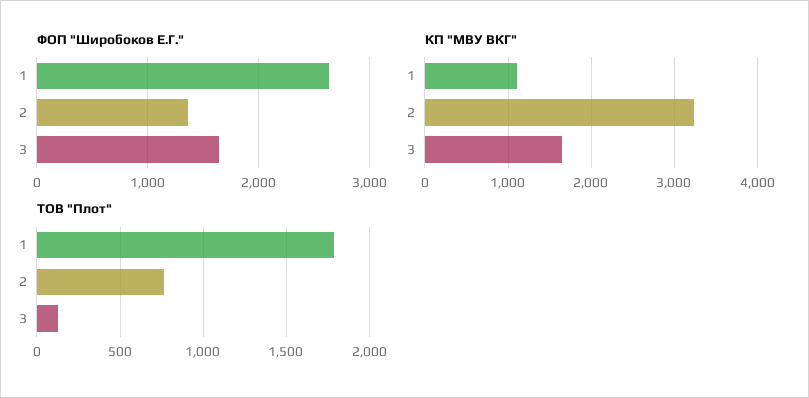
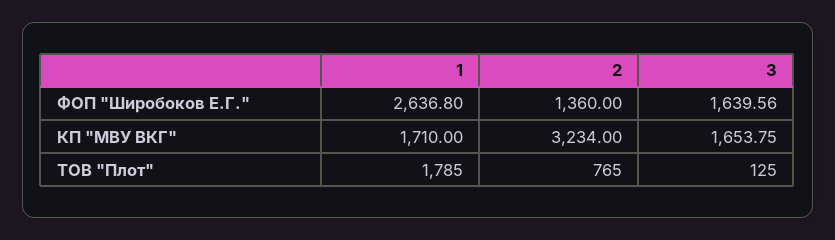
КП "МВУ ВКГ", 1: 1100 -> 1710

